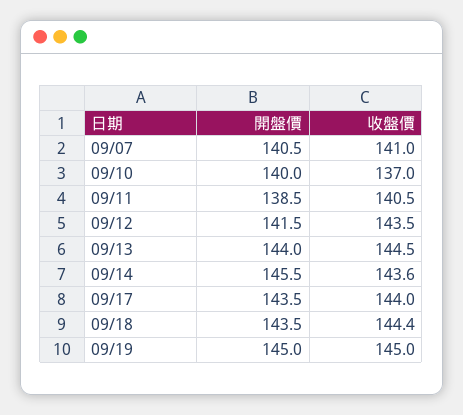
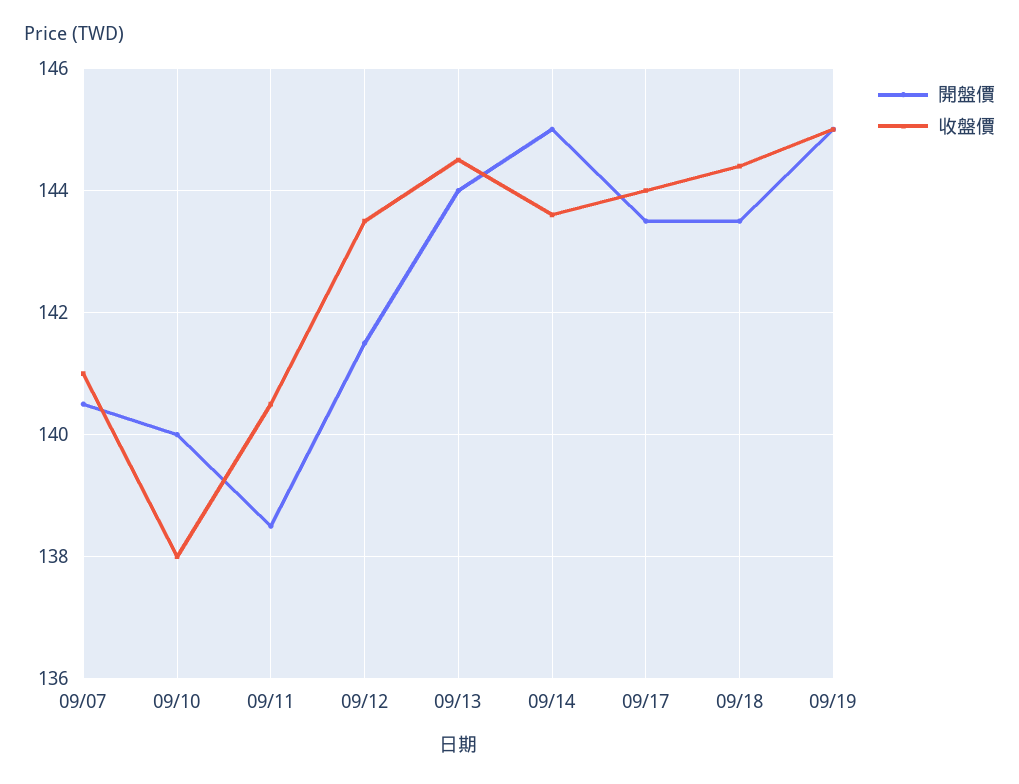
收盤價, 09/10: 137 -> 138
開盤價, 09/14: 145.5 -> 145

